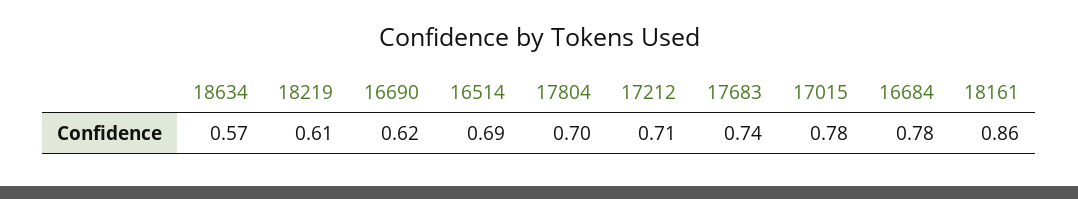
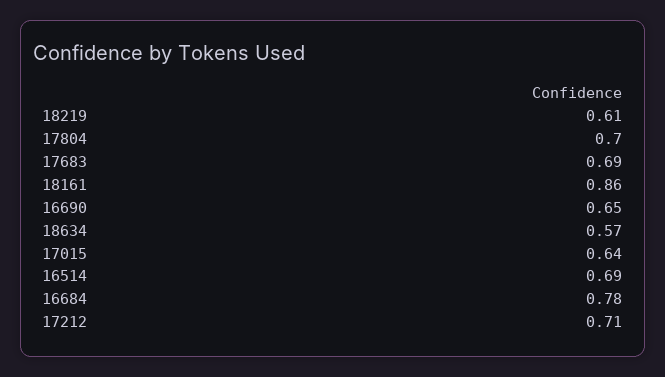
16690: 0.62 -> 0.65
17683: 0.74 -> 0.69
17015: 0.78 -> 0.64

